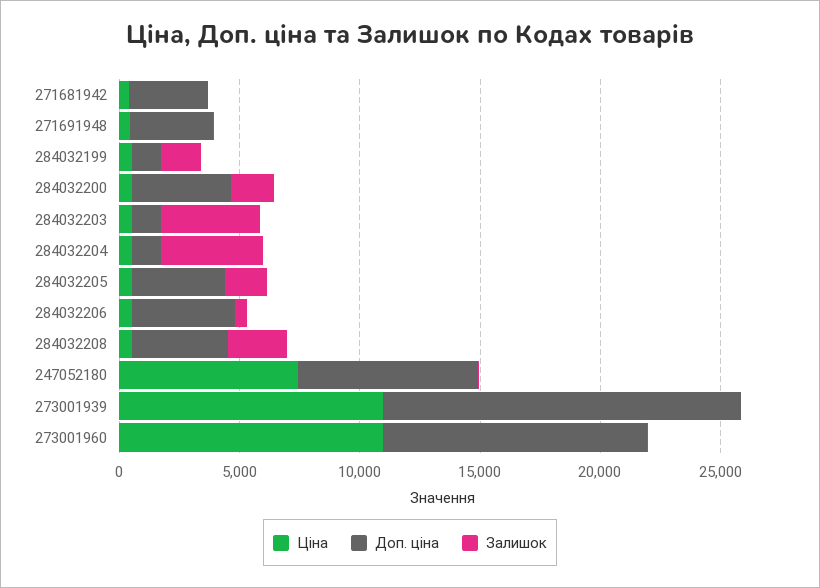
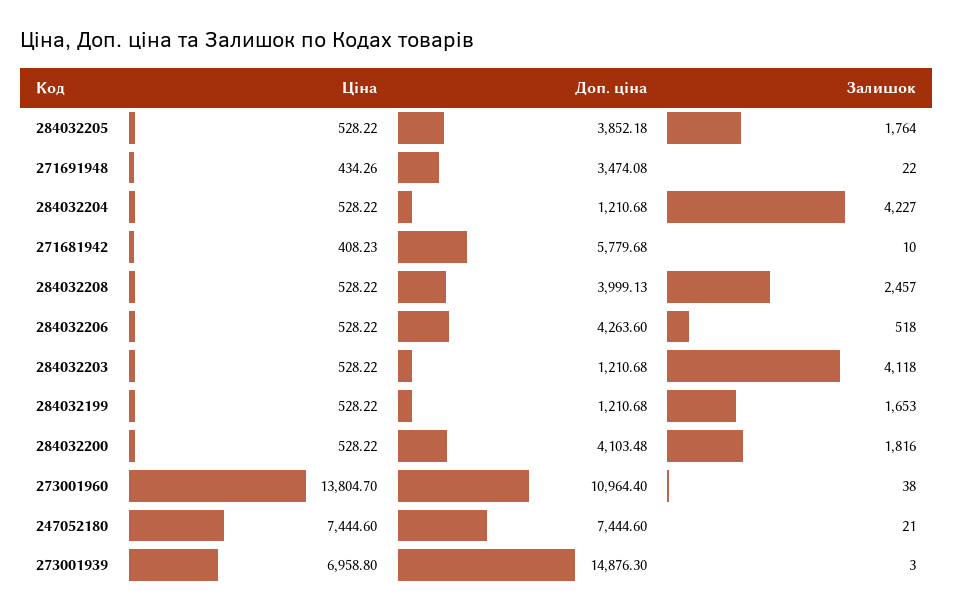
Доп. ціна, 271681942: 3000 -> 5779.68
Ціна, 273001939: 11000 -> 6958.8
Ціна, 273001960: 11000 -> 13804.7

